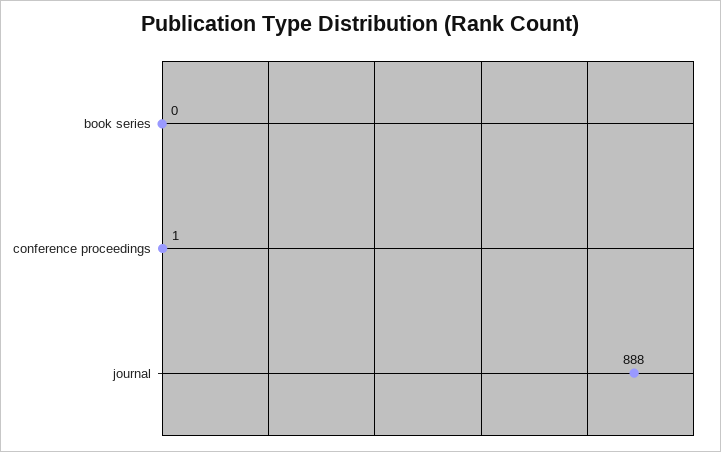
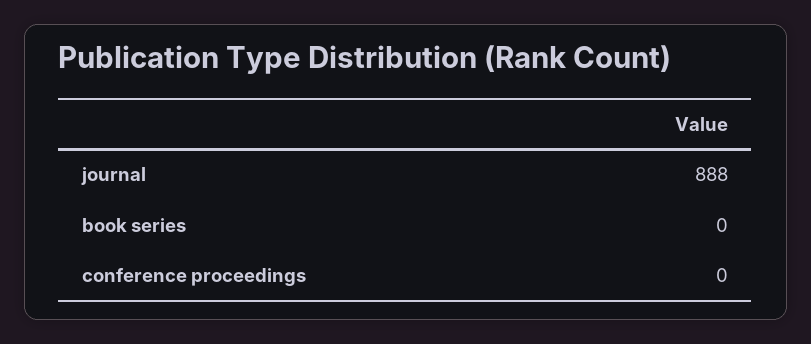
conference proceedings: 1 -> 0

